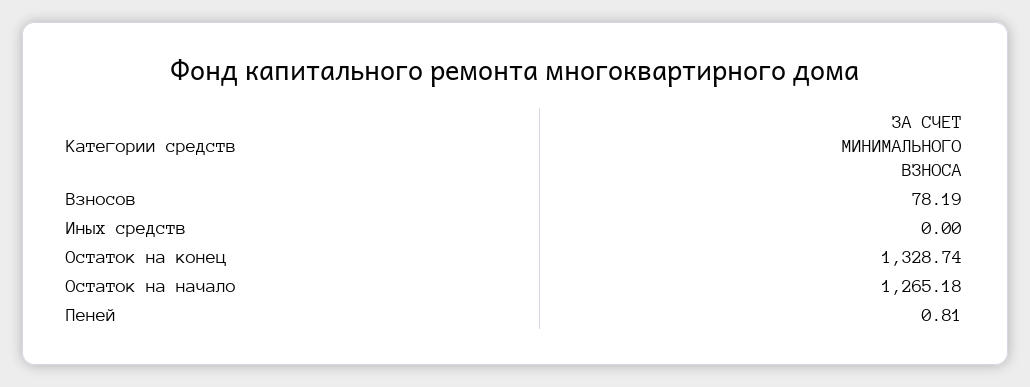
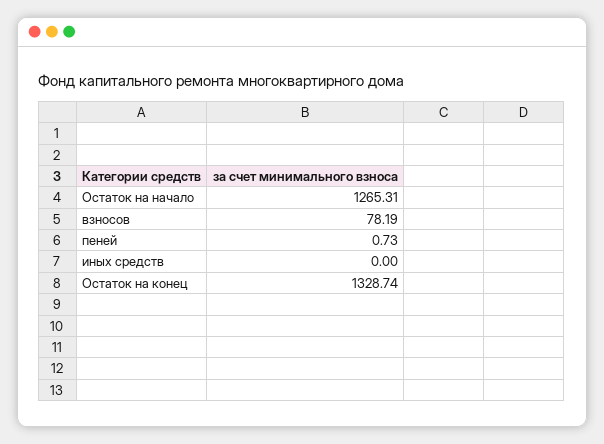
Остаток на начало: 1265.18 -> 1265.31
Пеней: 0.81 -> 0.73

